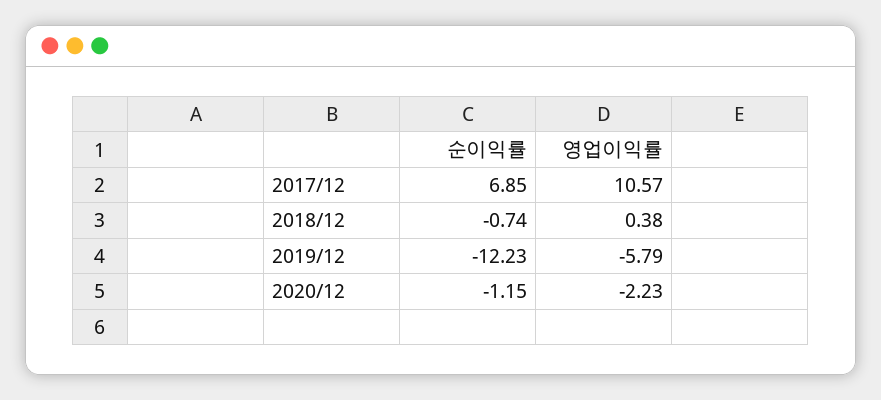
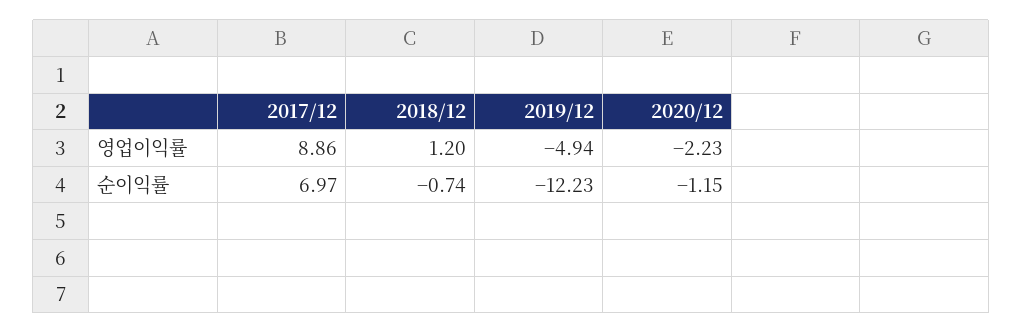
순이익률, 2017/12: 6.85 -> 6.97
영업이익률, 2017/12: 10.57 -> 8.86
영업이익률, 2018/12: 0.38 -> 1.2
영업이익률, 2019/12: -5.79 -> -4.94

